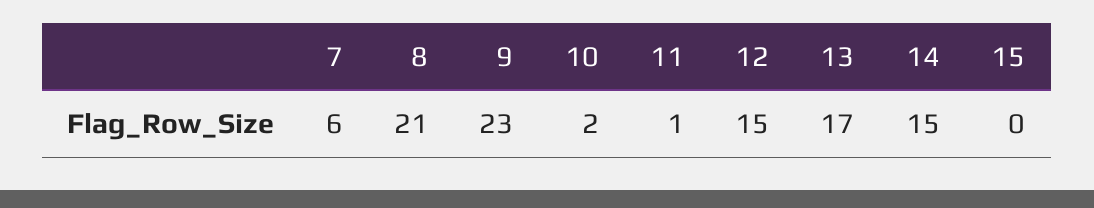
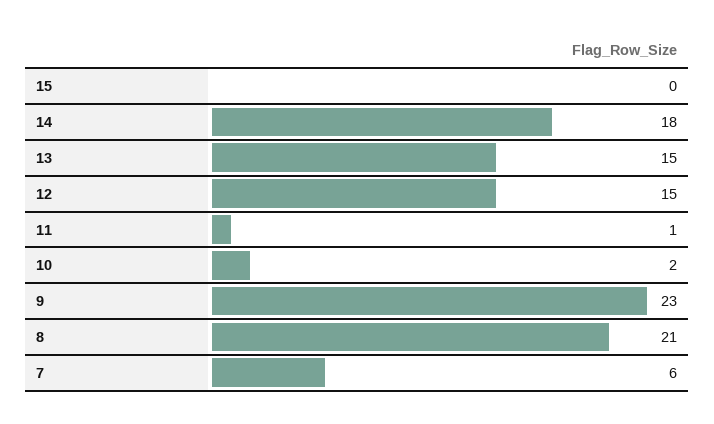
13: 17 -> 15
14: 15 -> 18

